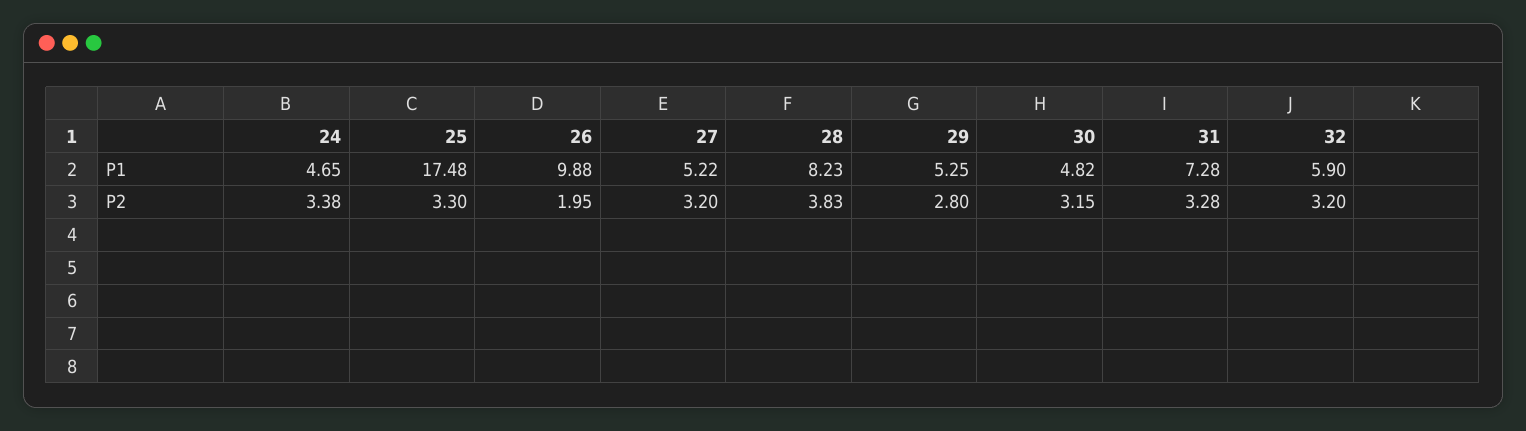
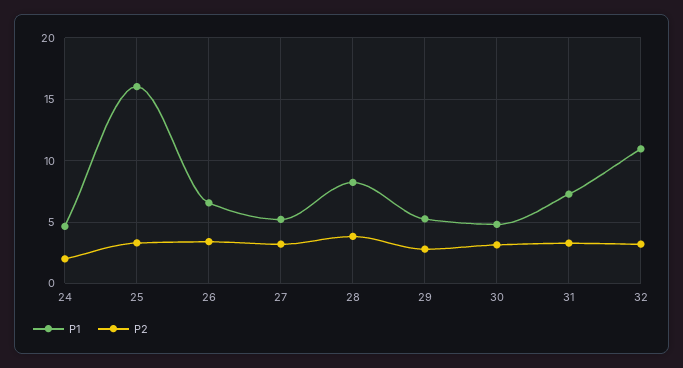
P1, 25: 17.48 -> 16
P1, 26: 9.88 -> 6.5
P1, 32: 5.9 -> 11
P2, 24: 3.38 -> 2
P2, 26: 1.95 -> 3.5

